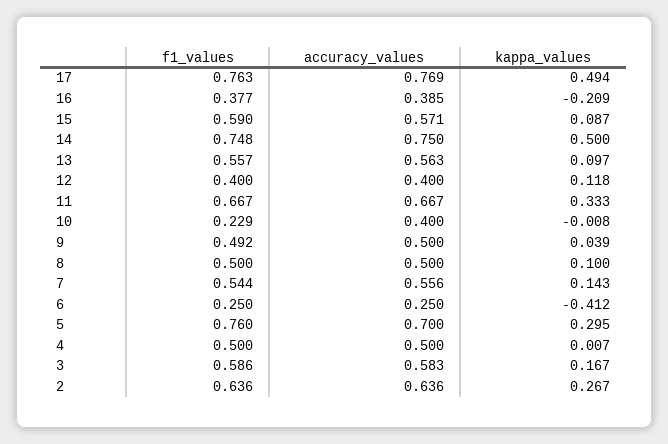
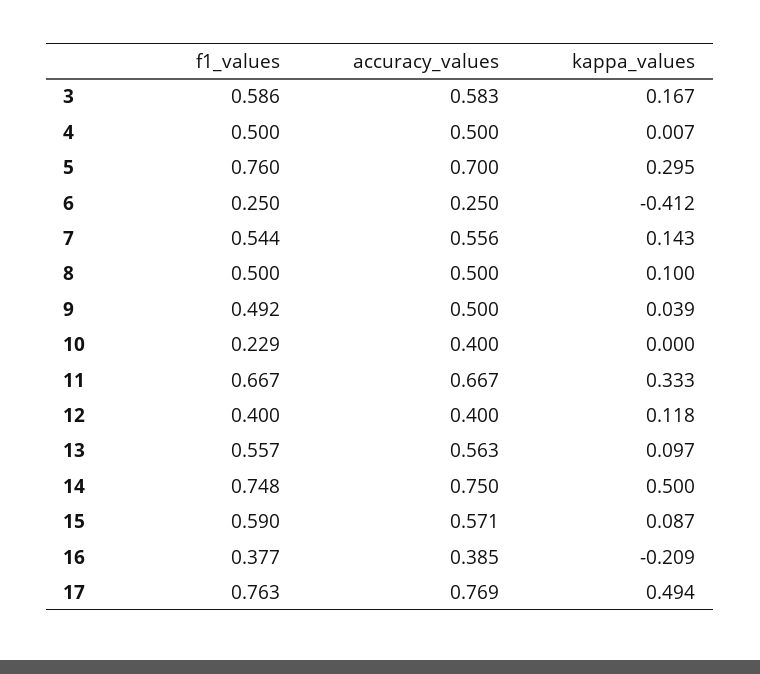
kappa_values, 10: -0.008 -> 0
f1_values, 2: 0.636 -> none
accuracy_values, 2: 0.636 -> none
kappa_values, 2: 0.267 -> none

